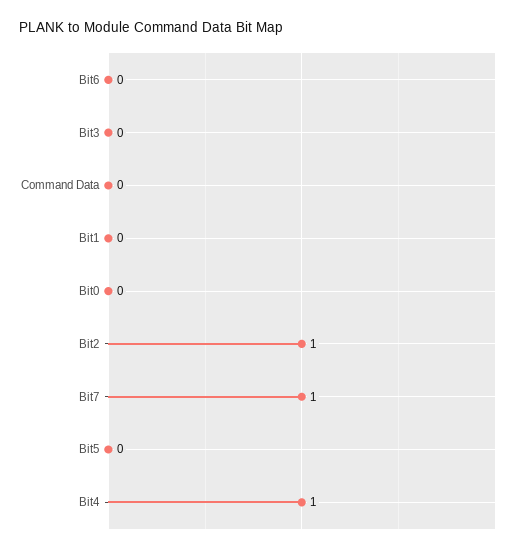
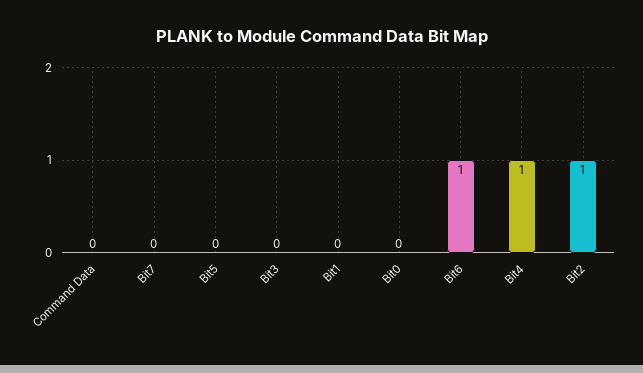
Bit6: 0 -> 1
Bit7: 1 -> 0

